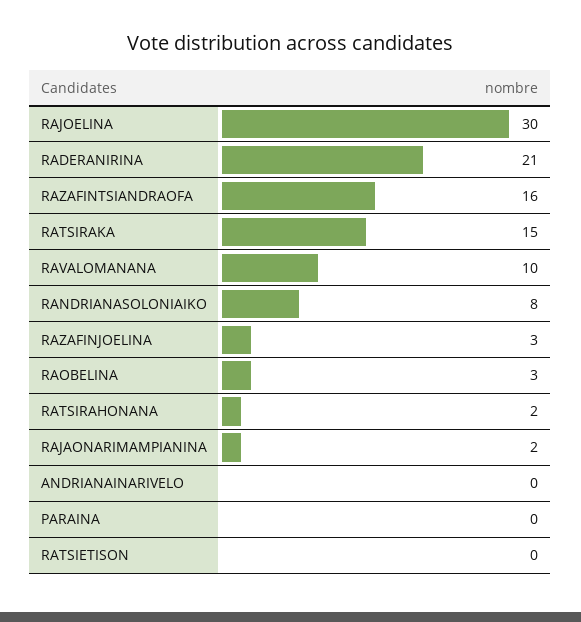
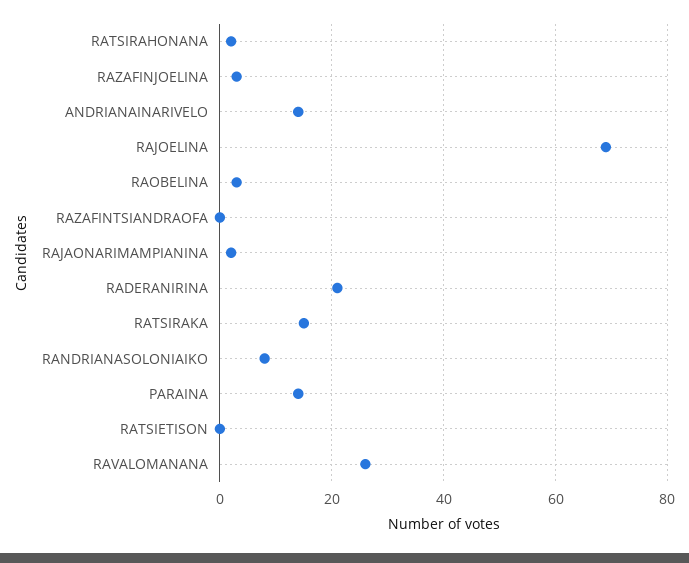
RAJOELINA: 30 -> 70
RAZAFINTSIANDRAOFA: 16 -> 0
RAVALOMANANA: 10 -> 25
ANDRIANAINARIVELO: 0 -> 15
PARAINA: 0 -> 15

